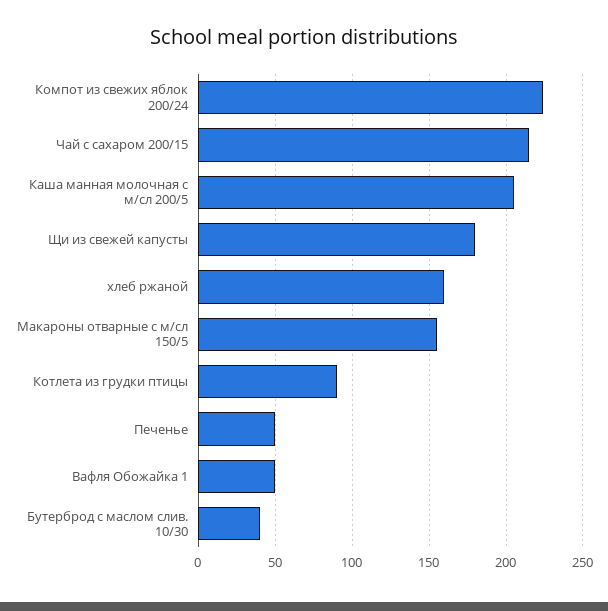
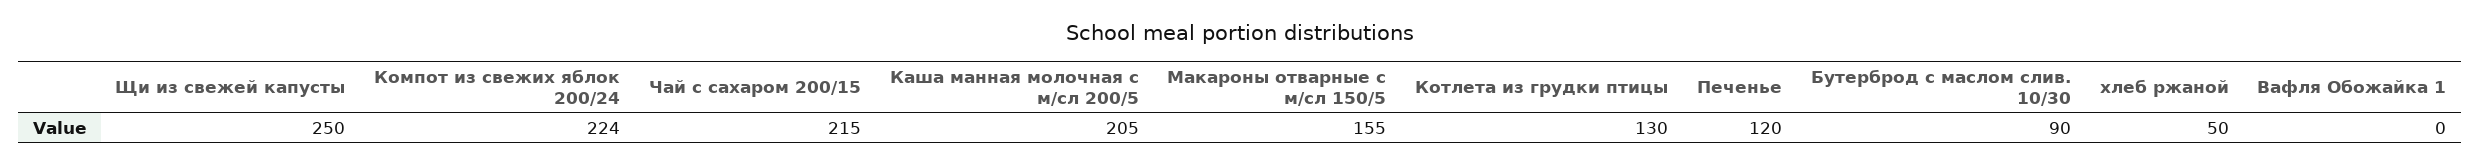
Щи из свежей капусты: 180 -> 250
хлеб ржаной: 160 -> 50
Котлета из грудки птицы: 90 -> 130
Печенье: 50 -> 120
Вафля Обожайка 1: 50 -> 0
Бутерброд с маслом слив. 10/30: 40 -> 90

